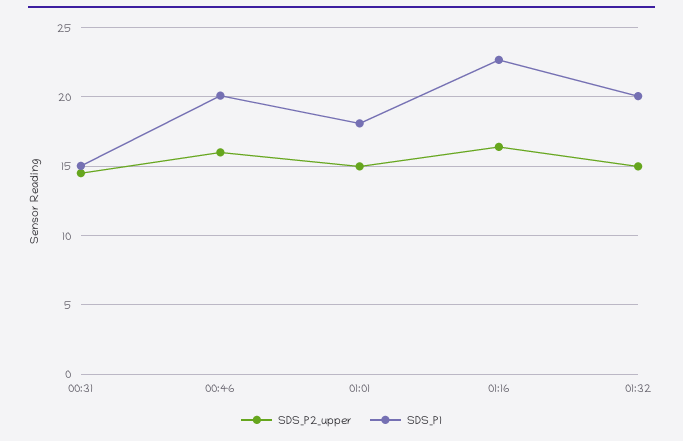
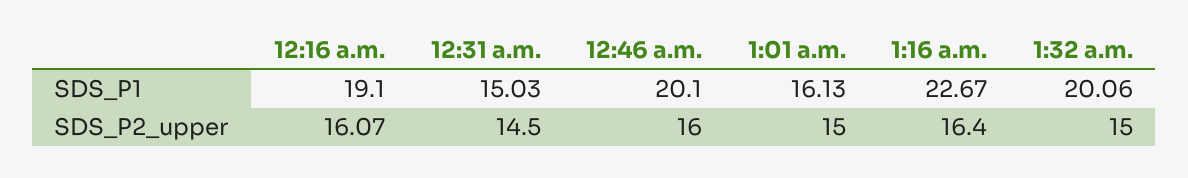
SDS_P1, 01:01: 18 -> 16.13
SDS_P1, 12:16 a.m.: none -> 19.1
SDS_P2_upper, 12:16 a.m.: none -> 16.07

